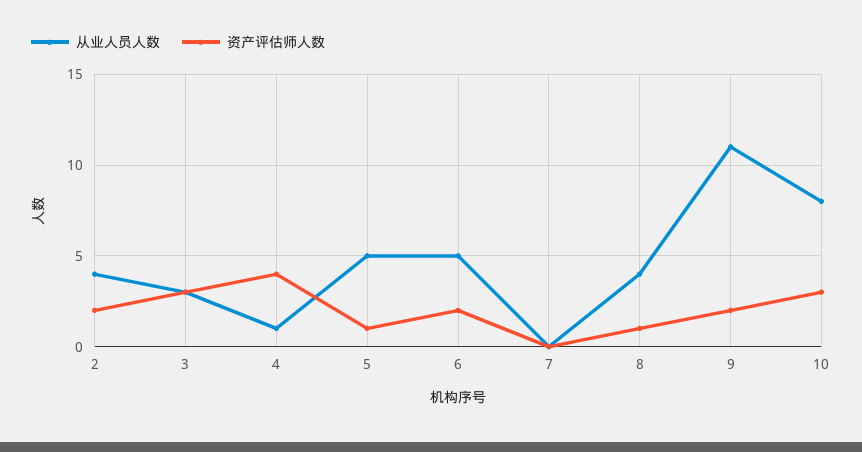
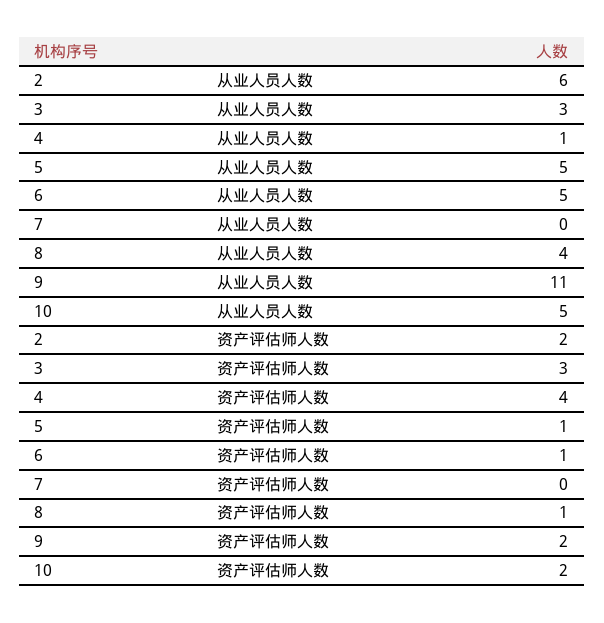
从业人员人数, 2: 4 -> 6
资产评估师人数, 6: 2 -> 1
从业人员人数, 10: 8 -> 5
资产评估师人数, 10: 3 -> 2

